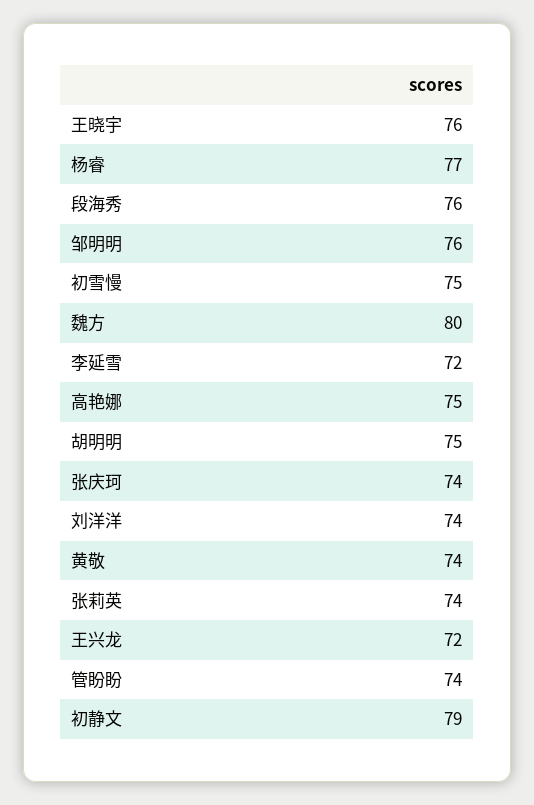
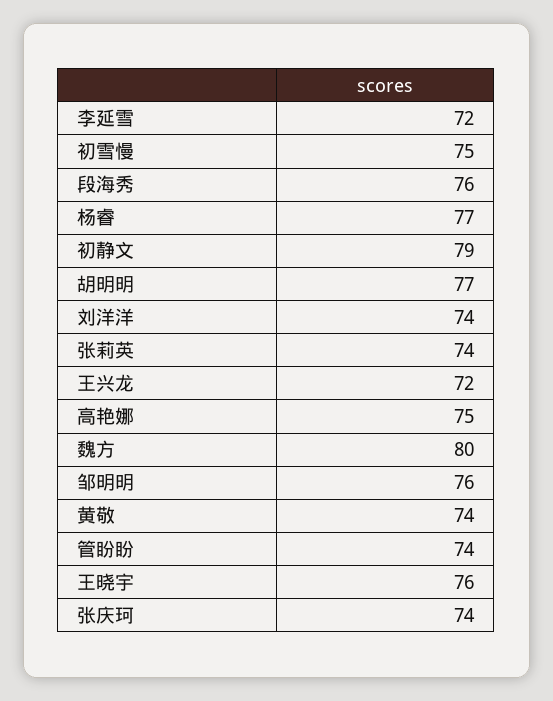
胡明明: 75 -> 77

